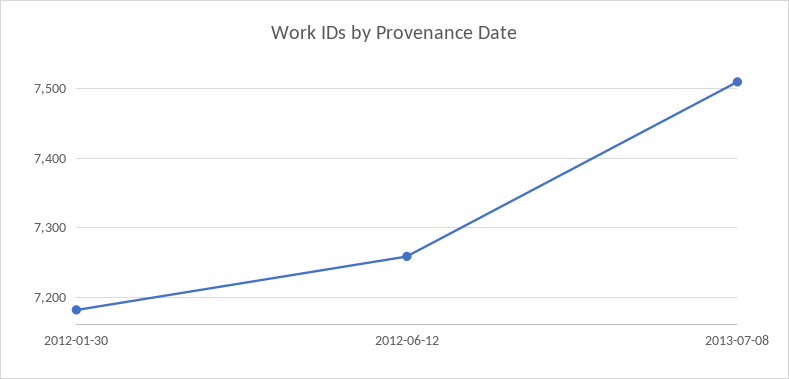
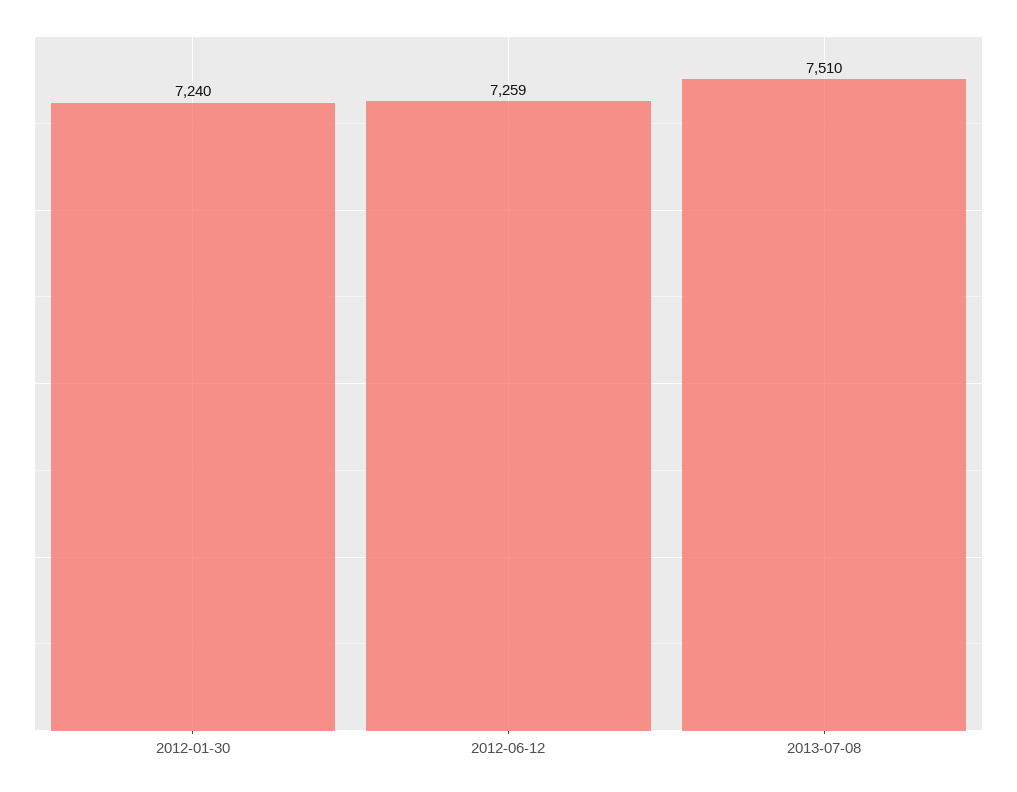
2012-01-30: 7180 -> 7240

